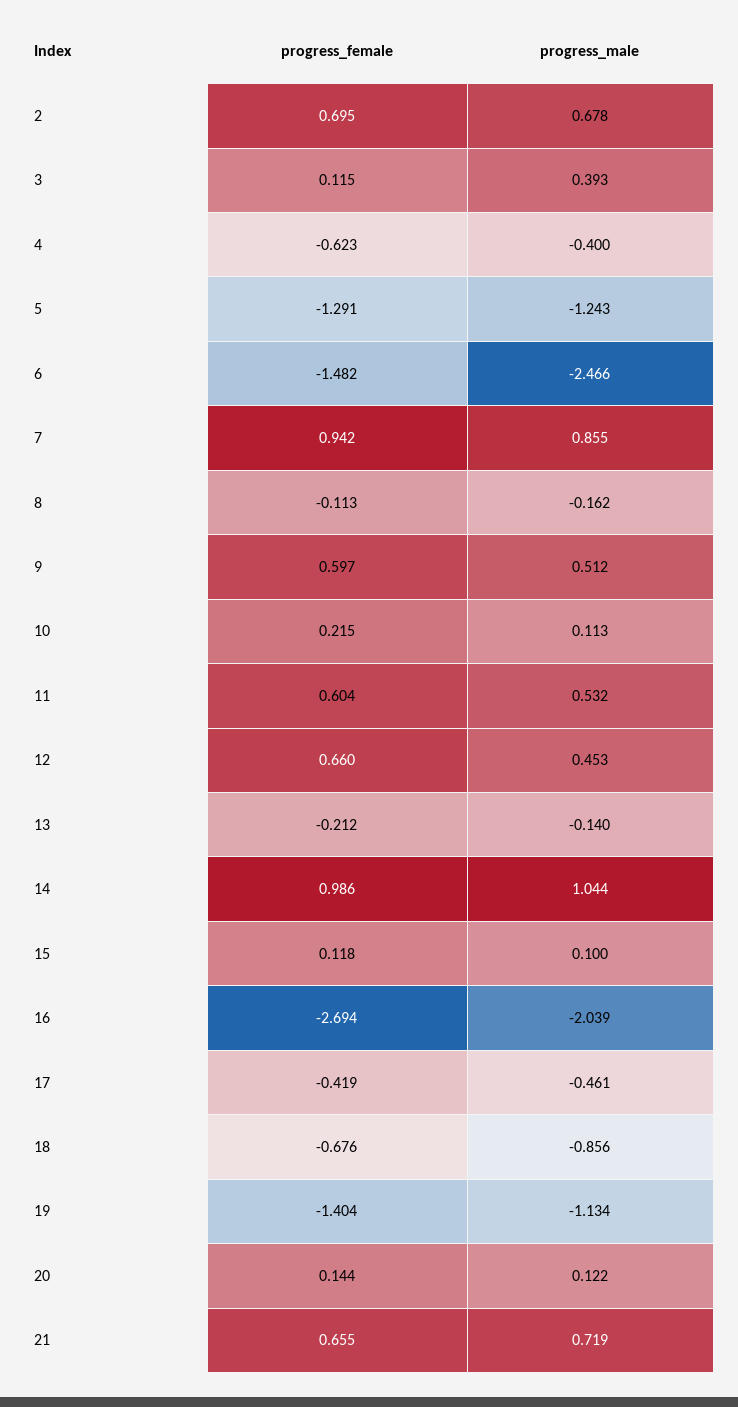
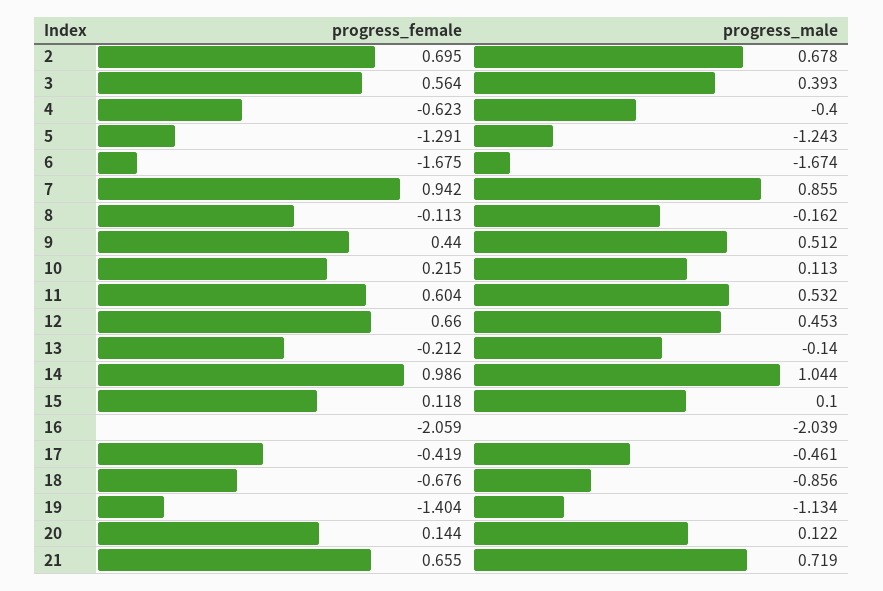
progress_female, 3: 0.115 -> 0.564
progress_female, 6: -1.482 -> -1.675
progress_male, 6: -2.466 -> -1.674
progress_female, 9: 0.597 -> 0.44
progress_female, 16: -2.694 -> -2.059

